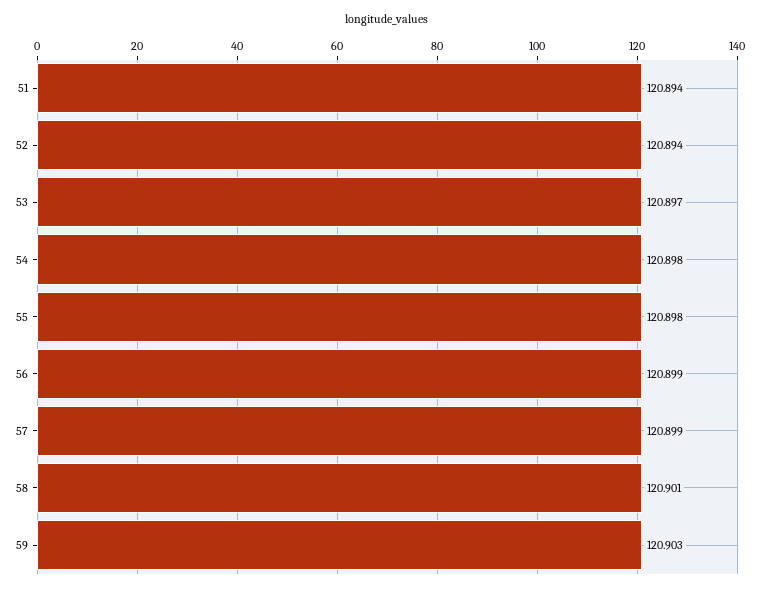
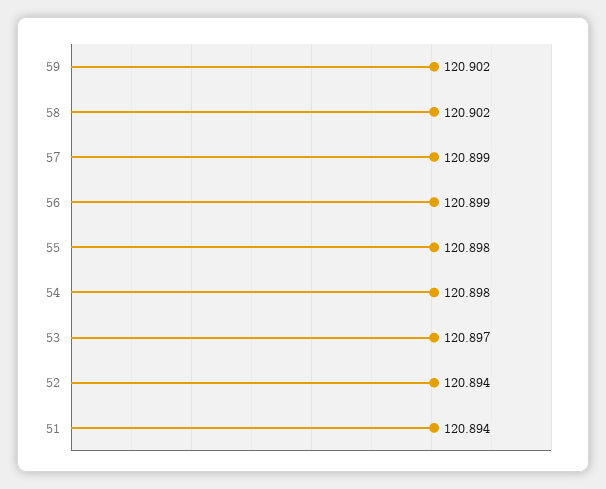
58: 120.901 -> 120.902
59: 120.903 -> 120.902

